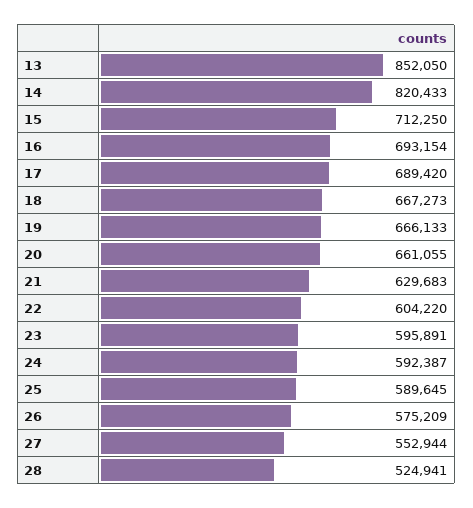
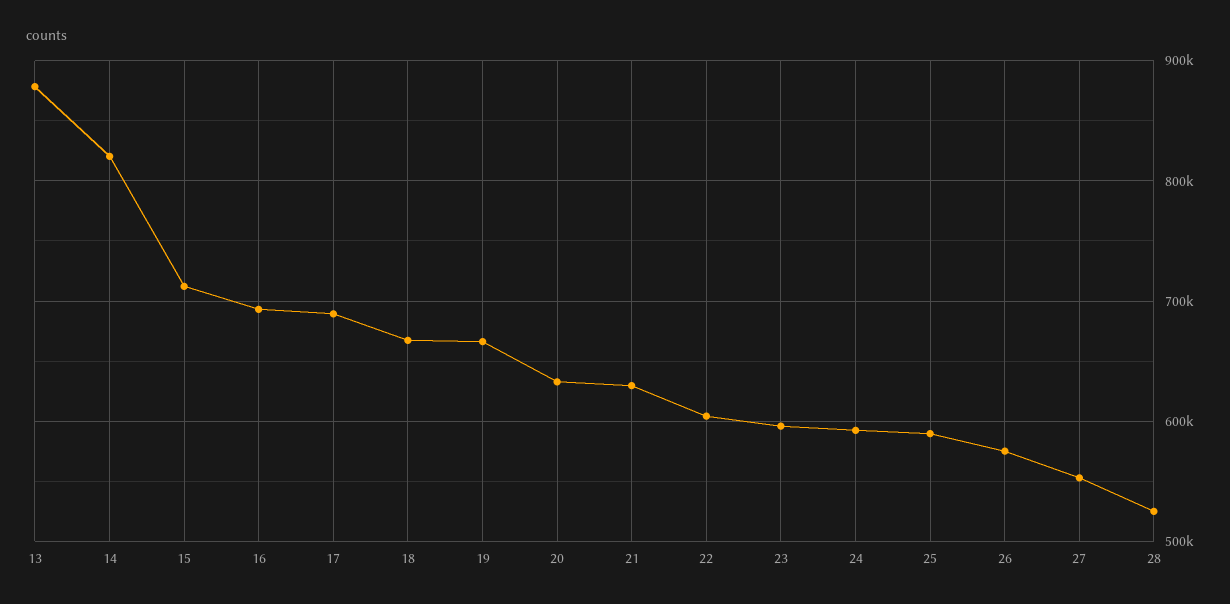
13: 852050 -> 880000
20: 661055 -> 630000

